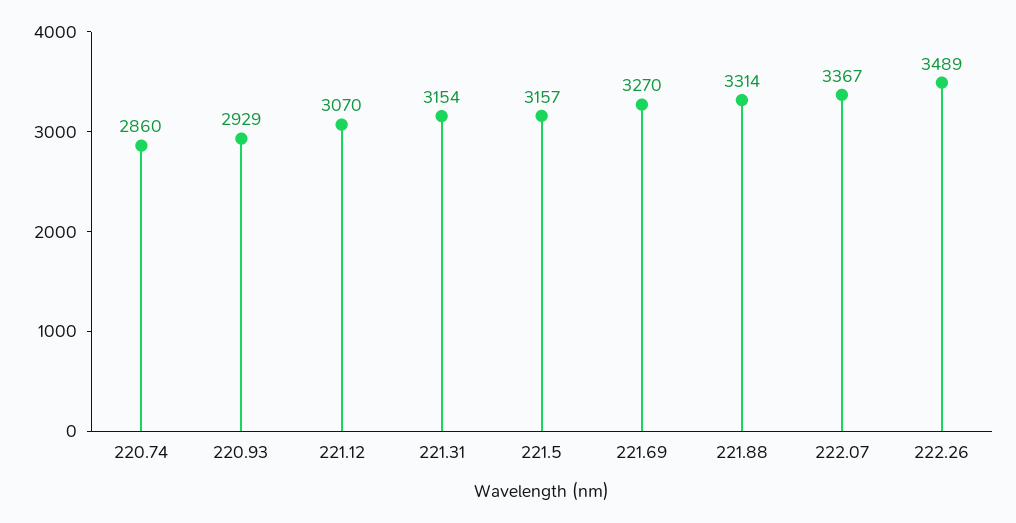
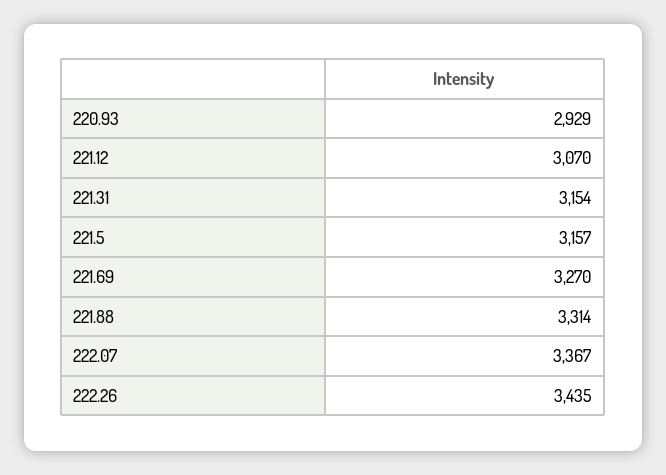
220.74: 2860 -> none
222.26: 3489 -> 3435

